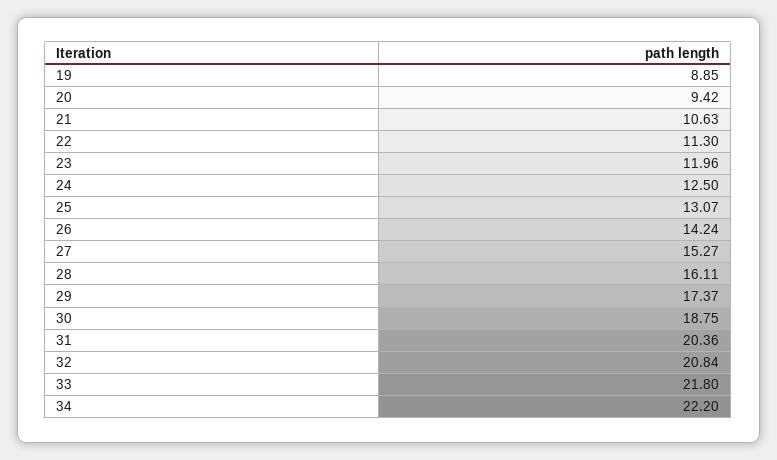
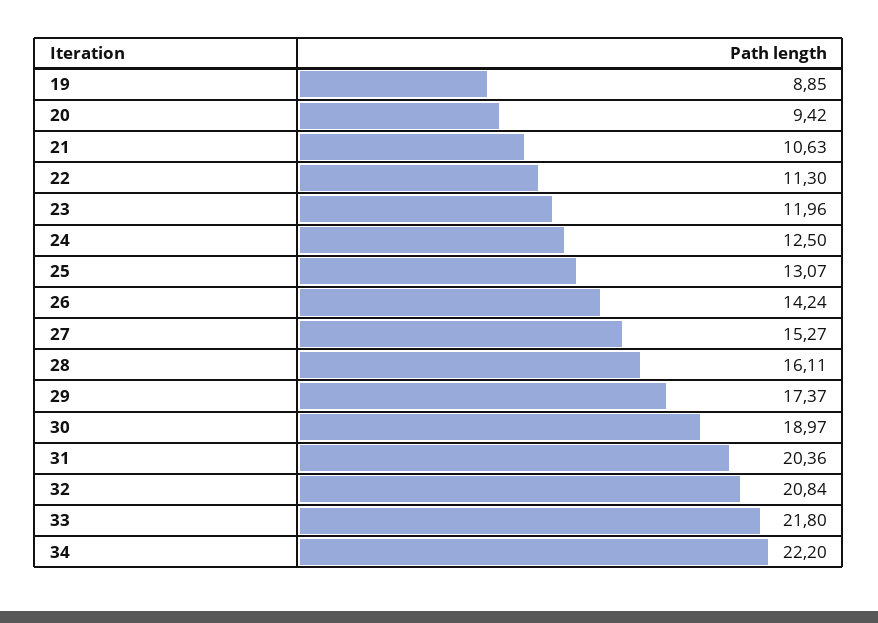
30: 18.75 -> 18.97

